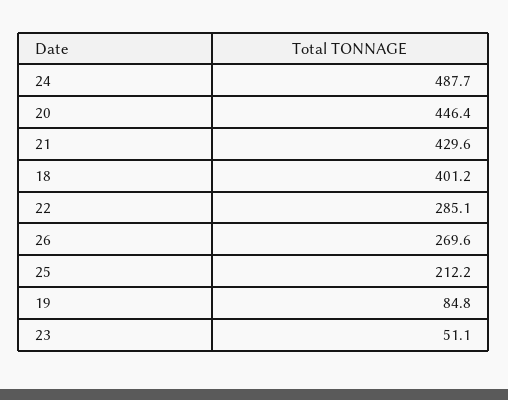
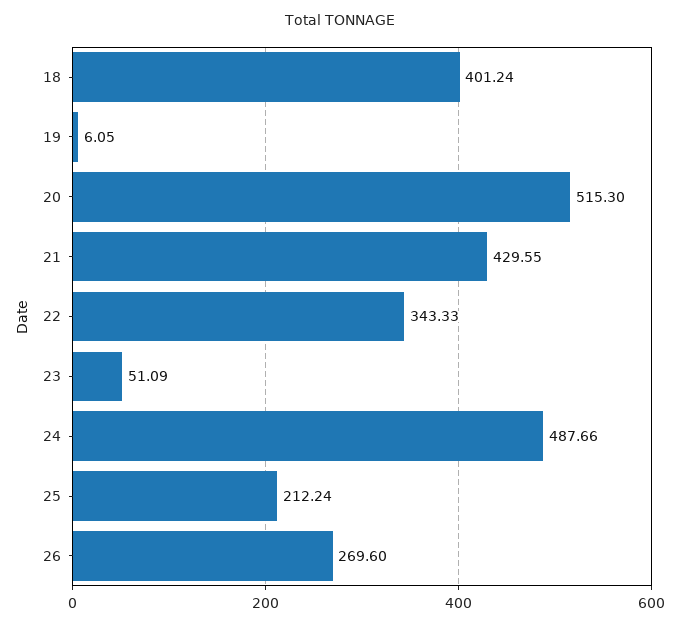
20: 446.4 -> 515.3
22: 285.1 -> 343.33
19: 84.8 -> 6.05

